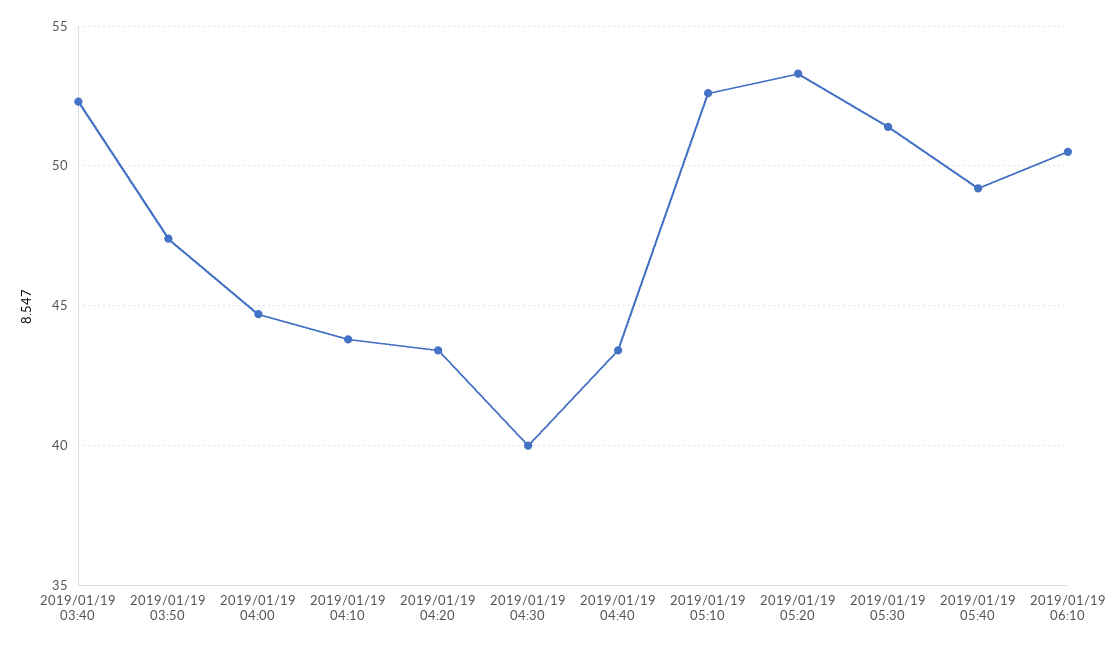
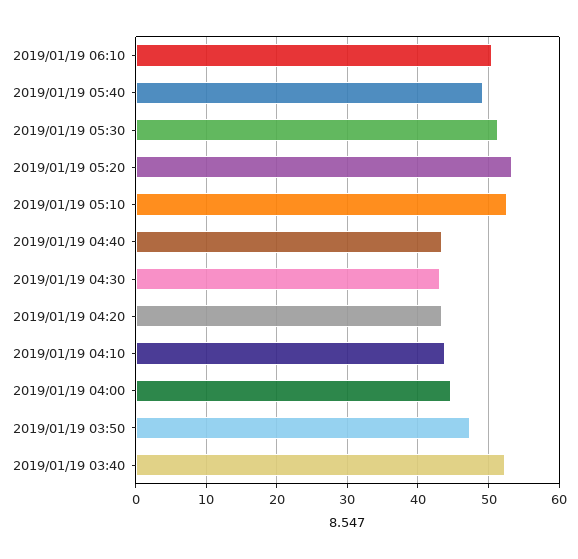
2019/01/19 04:30: 40 -> 43

